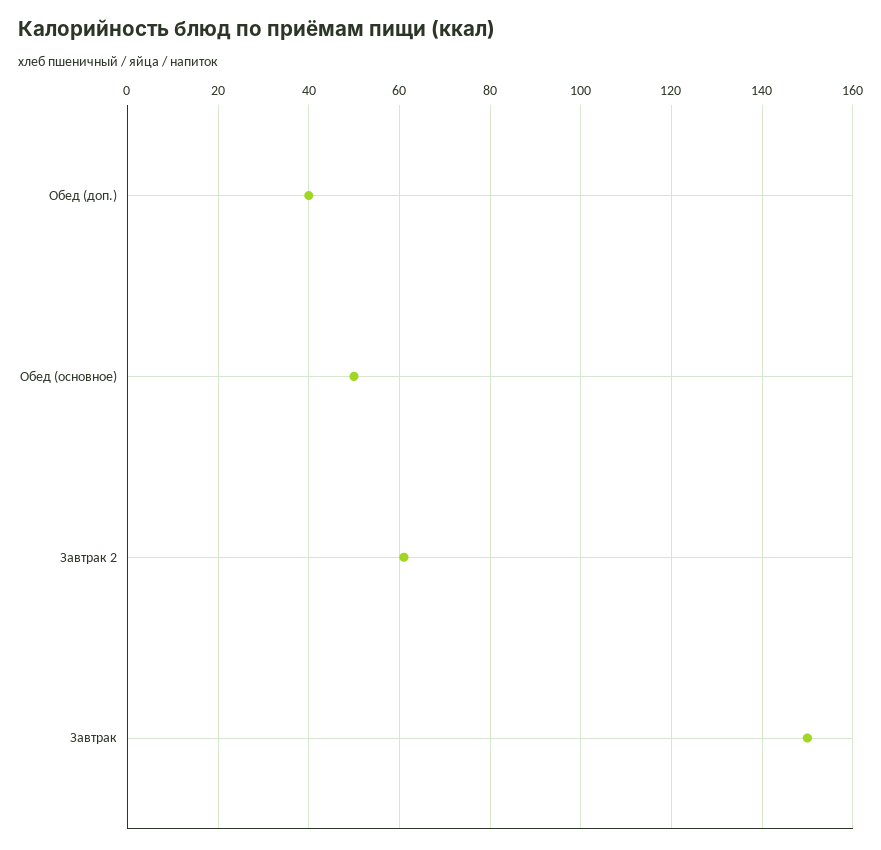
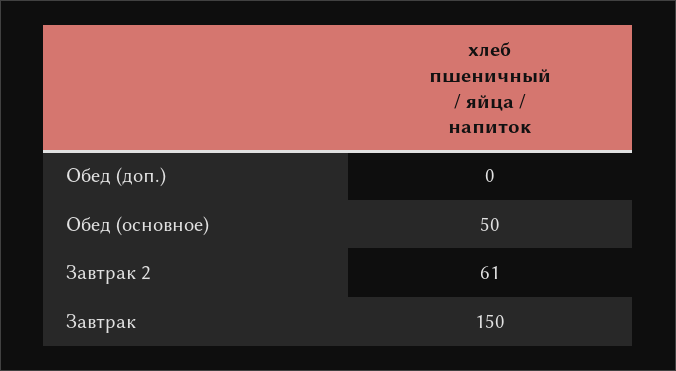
Обед (доп.): 40 -> 0

